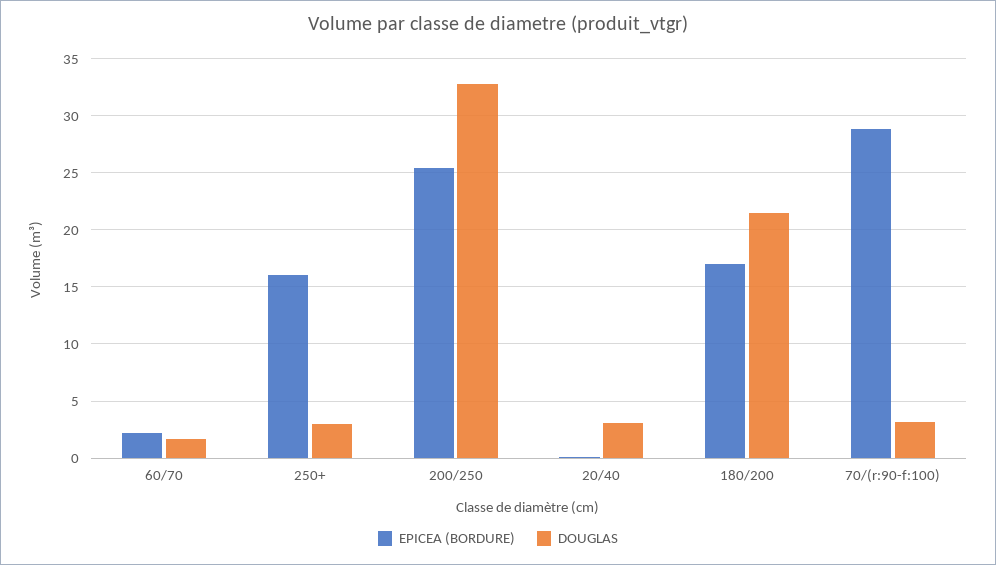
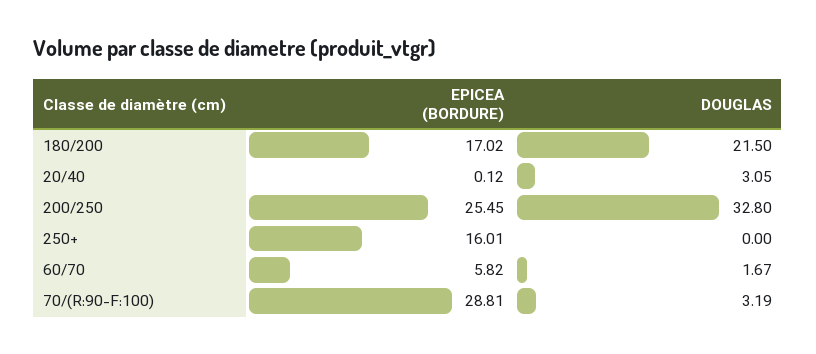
EPICEA (BORDURE), 60/70: 2 -> 5.82
DOUGLAS, 250+: 3 -> 0

